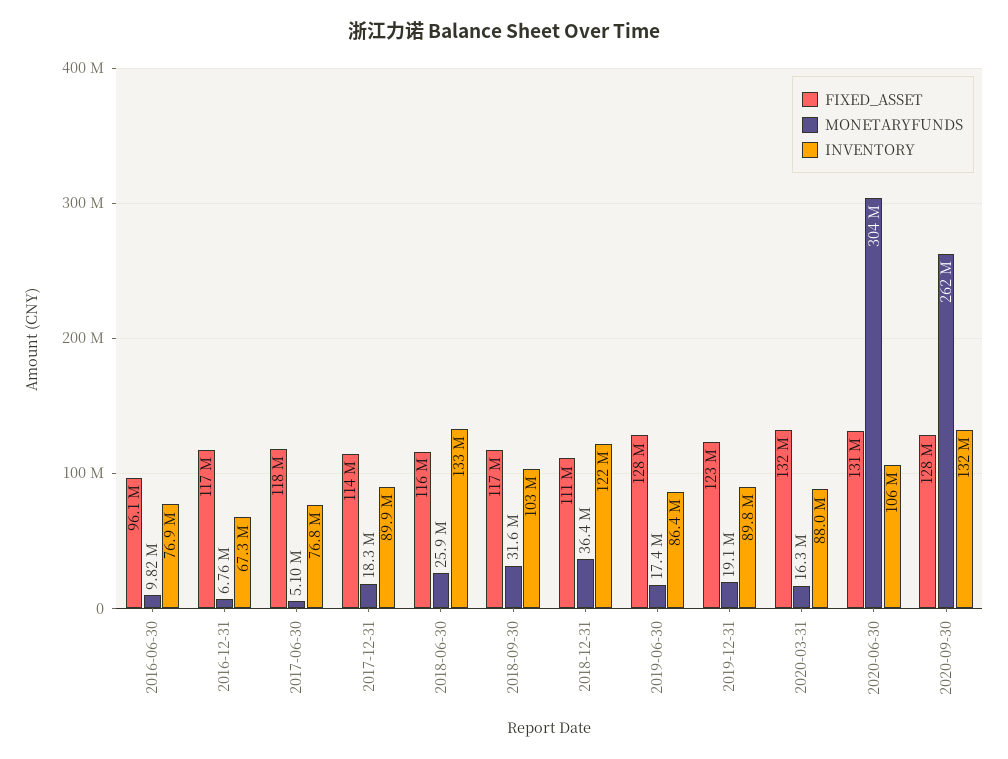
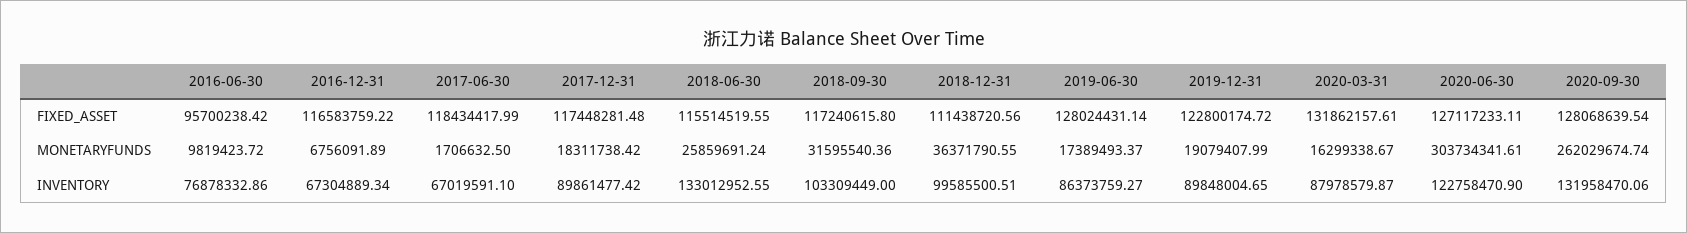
FIXED_ASSET, 2016-06-30: 96100000 -> 95700238.42
MONETARYFUNDS, 2017-06-30: 5100000 -> 1706632.5
INVENTORY, 2017-06-30: 76800000 -> 67019591.1
FIXED_ASSET, 2017-12-31: 114000000 -> 117448281.48
INVENTORY, 2018-12-31: 122000000 -> 99585500.51
FIXED_ASSET, 2020-06-30: 131000000 -> 127117233.11
INVENTORY, 2020-06-30: 106000000 -> 122758470.9

